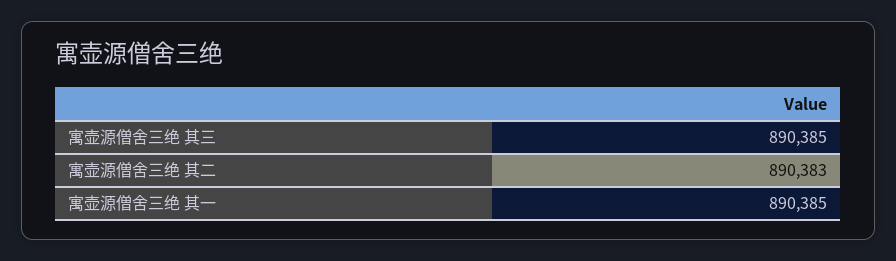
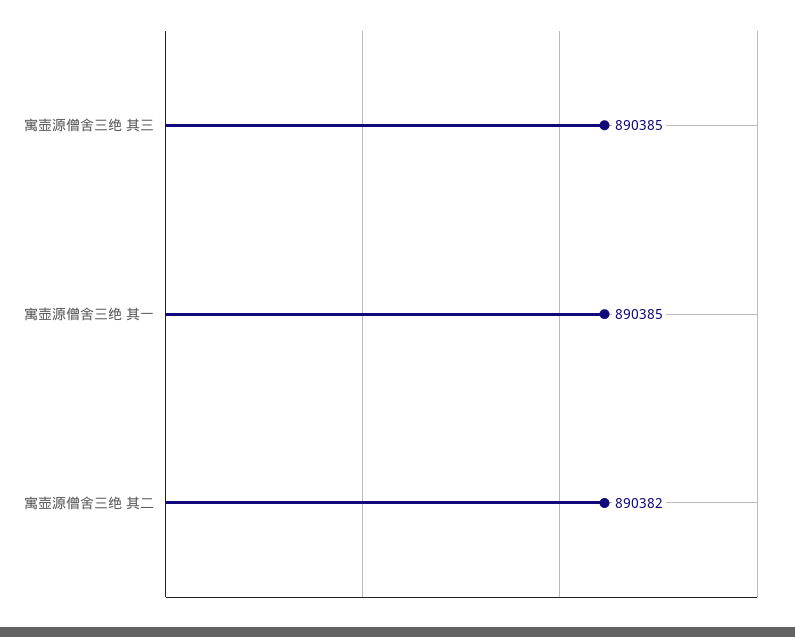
寓壶源僧舍三绝 其二: 890383 -> 890382

